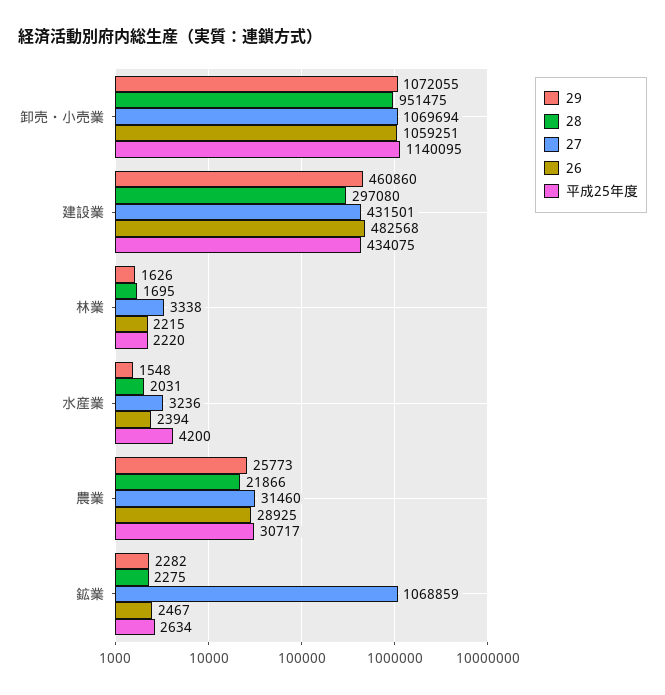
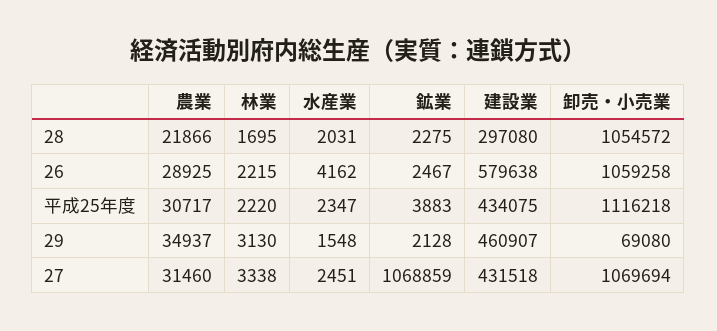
29, 卸売・小売業: 1072055 -> 69080
28, 卸売・小売業: 951475 -> 1054572
26, 卸売・小売業: 1059251 -> 1059258
平成25年度, 卸売・小売業: 1140095 -> 1116218
29, 建設業: 460860 -> 460907
27, 建設業: 431501 -> 431518
26, 建設業: 482568 -> 579638
29, 林業: 1626 -> 3130
27, 水産業: 3236 -> 2451
26, 水産業: 2394 -> 4162
平成25年度, 水産業: 4200 -> 2347
29, 農業: 25773 -> 34937
29, 鉱業: 2282 -> 2128
平成25年度, 鉱業: 2634 -> 3883

